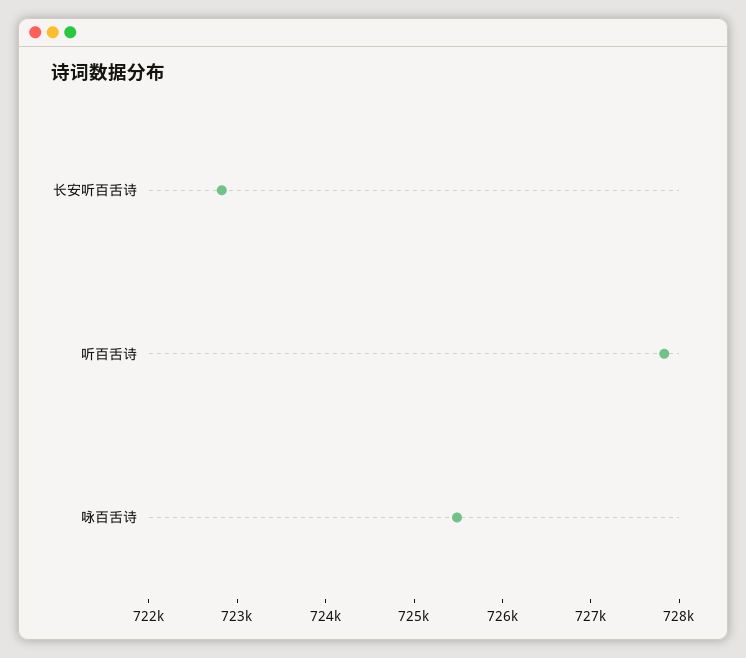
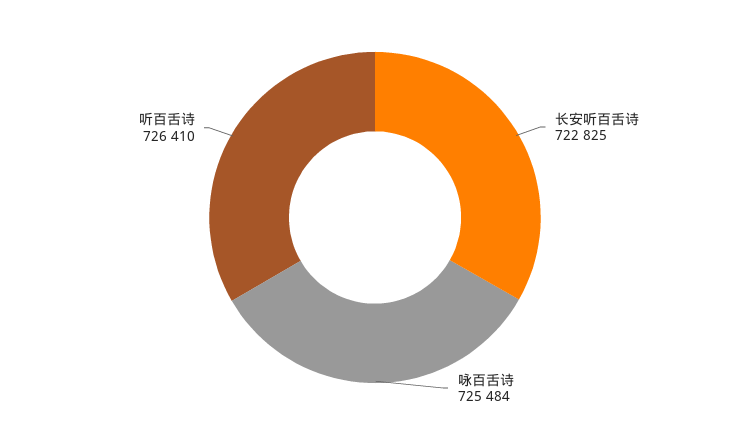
听百舌诗: 727800 -> 726410

